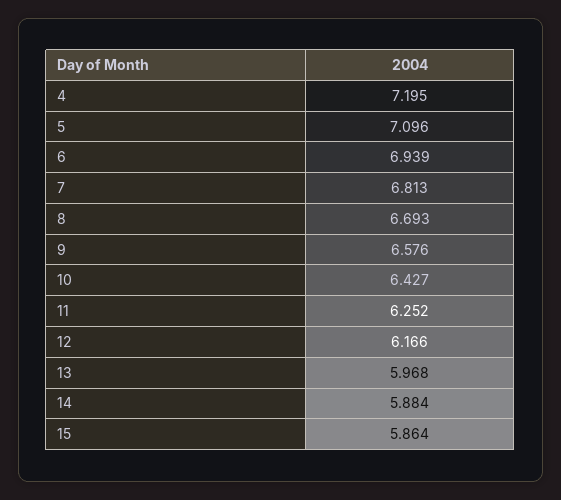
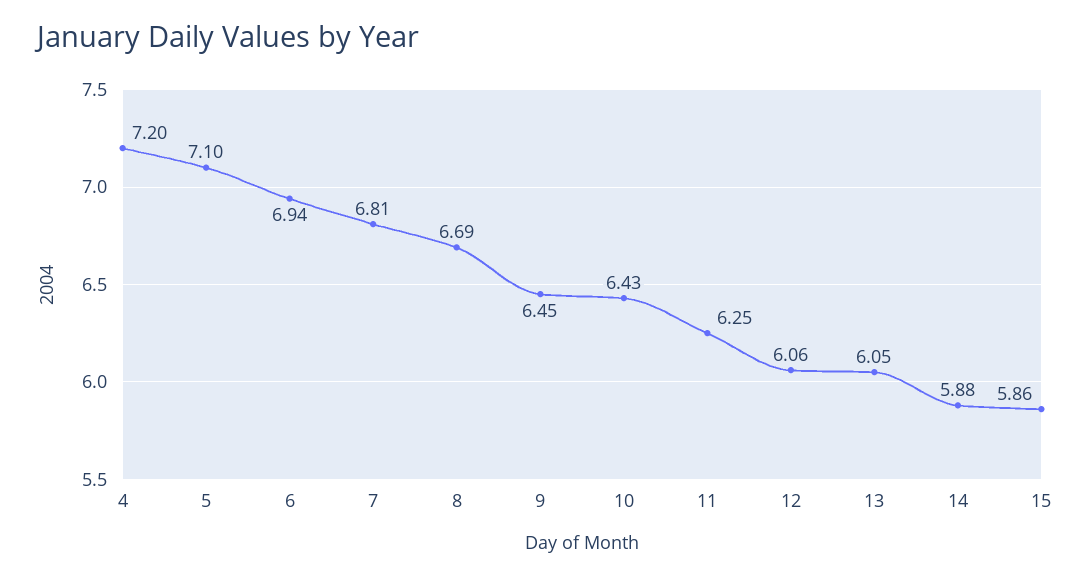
9: 6.576 -> 6.45
12: 6.166 -> 6.06
13: 5.968 -> 6.05

